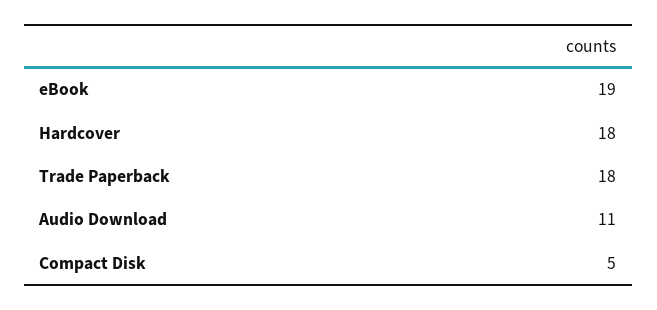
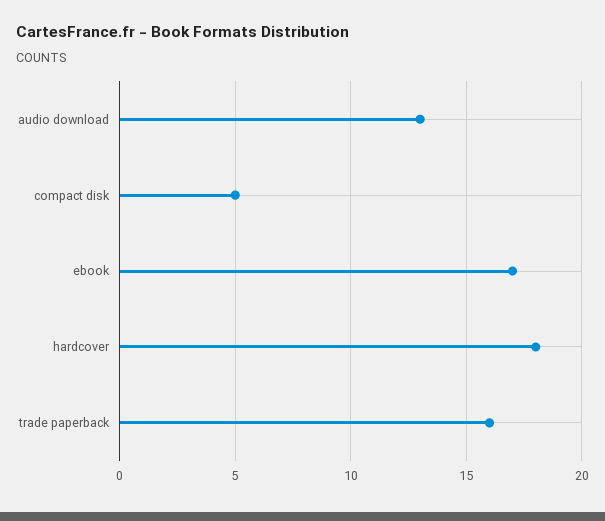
eBook: 19 -> 17
Trade Paperback: 18 -> 16
Audio Download: 11 -> 13

